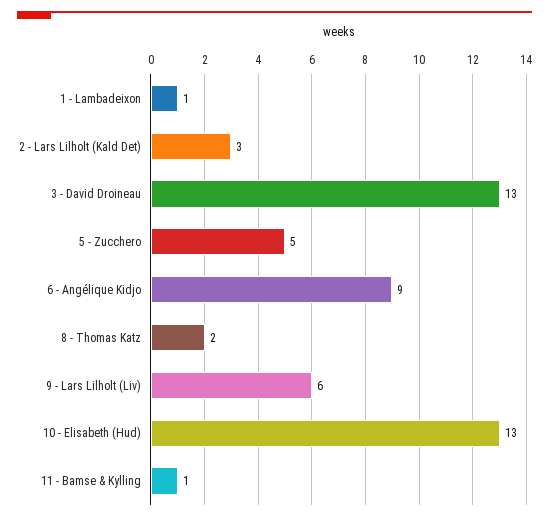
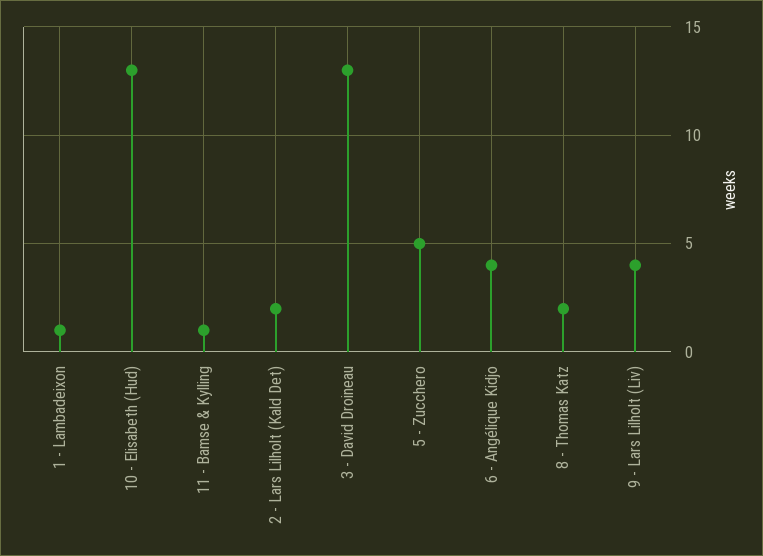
2 - Lars Lilholt (Kald Det): 3 -> 2
6 - Angélique Kidjo: 9 -> 4
9 - Lars Lilholt (Liv): 6 -> 4

